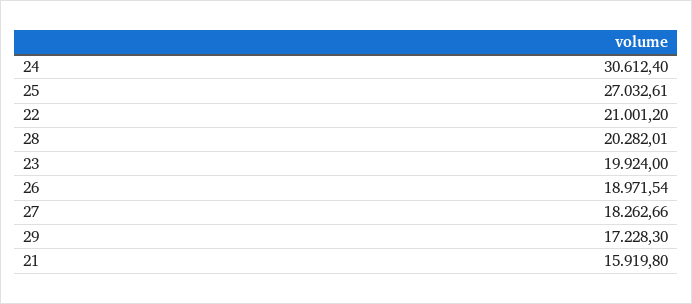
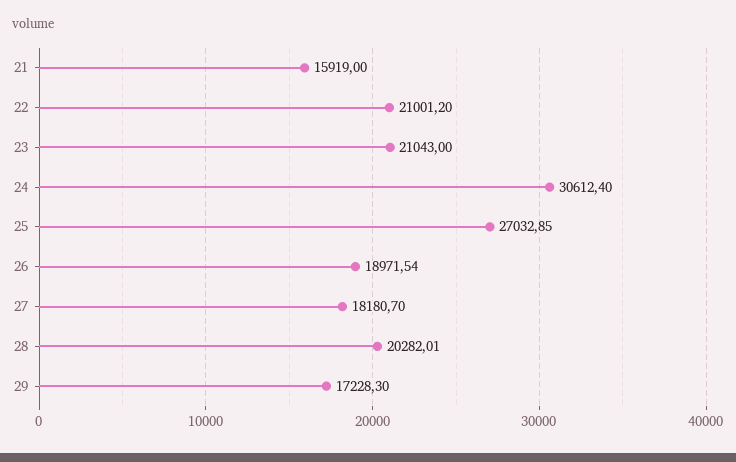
25: 27032.61 -> 27032.85
23: 19924 -> 21043
27: 18262.66 -> 18180.7
21: 15919.8 -> 15919

